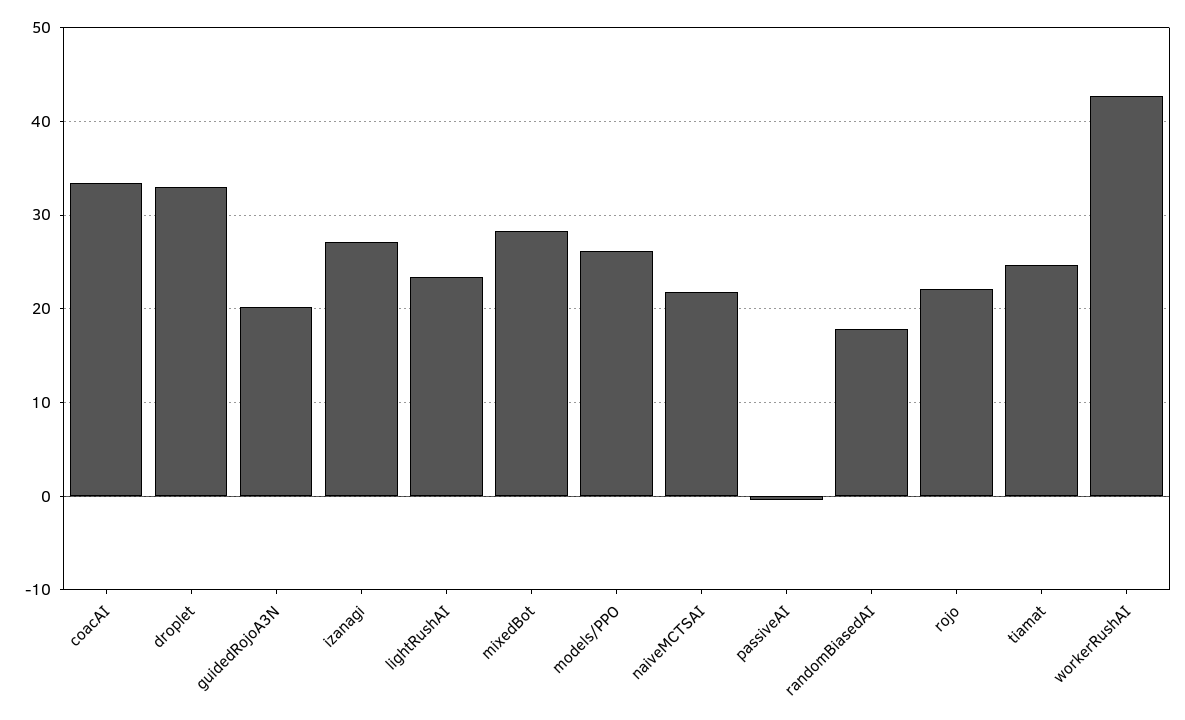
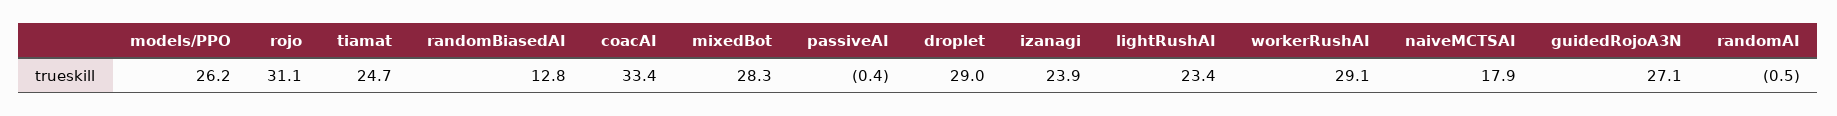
droplet: 33 -> 29
guidedRojoA3N: 20 -> 27.1
izanagi: 27 -> 23.9
naiveMCTSAI: 22 -> 17.9
randomBiasedAI: 18 -> 12.8
rojo: 22 -> 31.1
workerRushAI: 43 -> 29.1
randomAI: none -> -0.5

